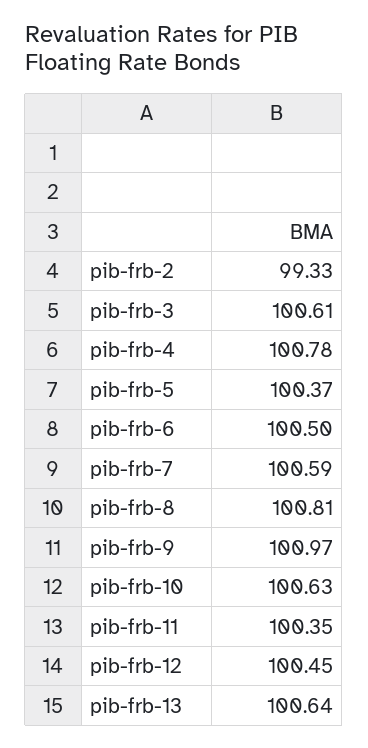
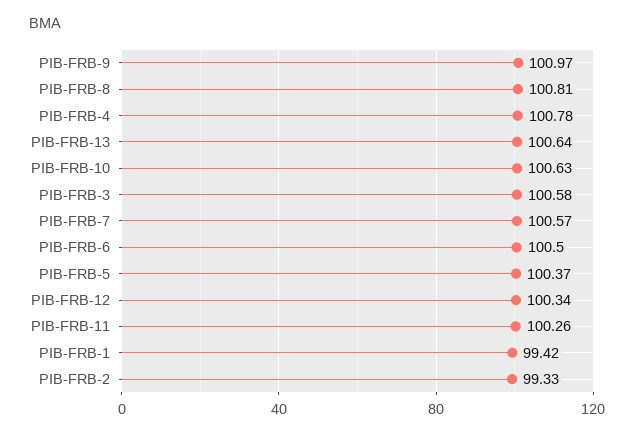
pib-frb-3: 100.61 -> 100.58
pib-frb-7: 100.59 -> 100.57
pib-frb-11: 100.35 -> 100.26
pib-frb-12: 100.45 -> 100.34
PIB-FRB-1: none -> 99.42

